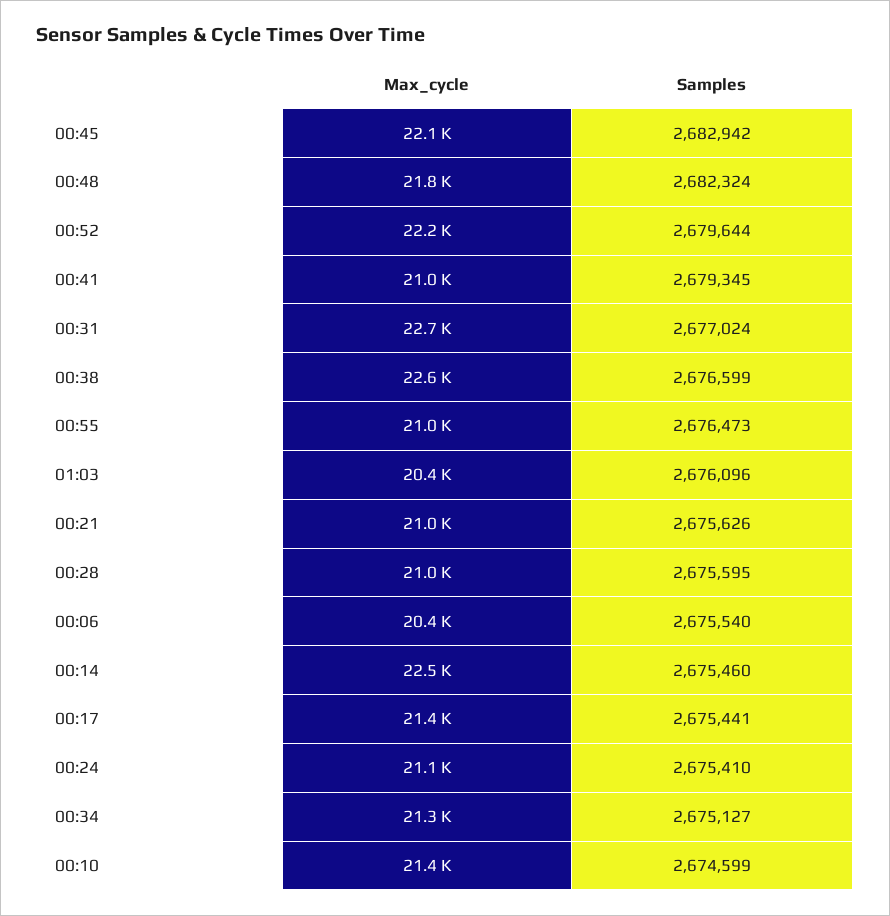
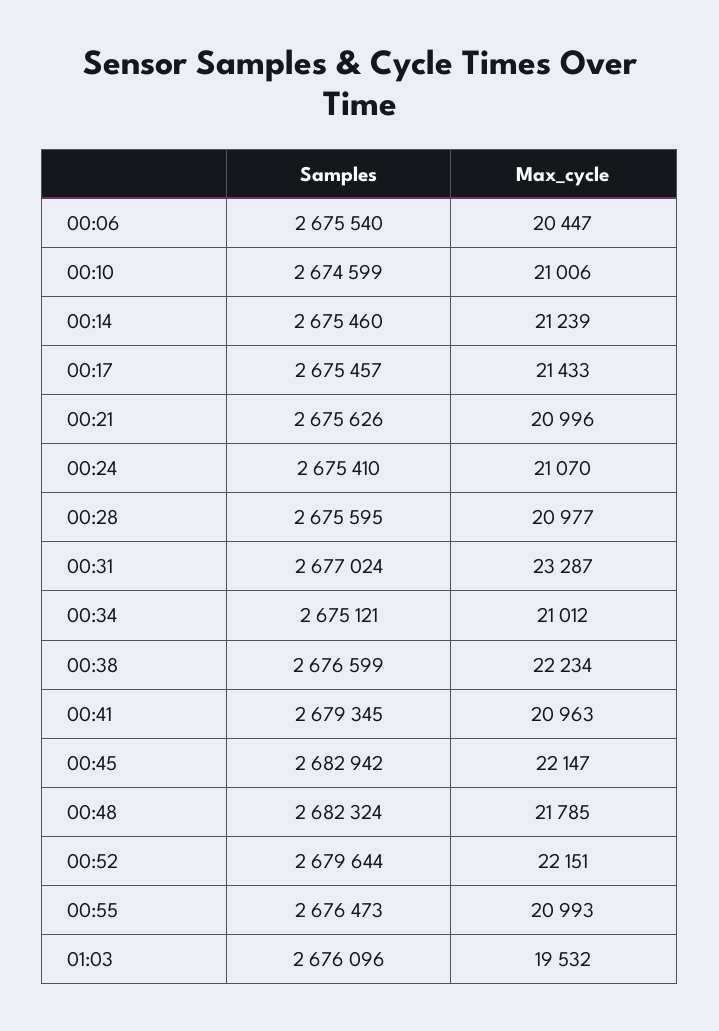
Max_cycle, 00:31: 22700 -> 23287
Max_cycle, 00:38: 22600 -> 22234
Max_cycle, 01:03: 20400 -> 19532
Max_cycle, 00:14: 22500 -> 21239
Samples, 00:17: 2675441 -> 2675457
Max_cycle, 00:34: 21300 -> 21012
Samples, 00:34: 2675127 -> 2675121
Max_cycle, 00:10: 21400 -> 21006

